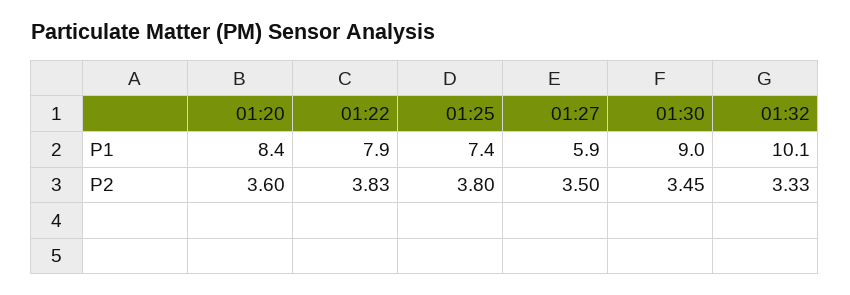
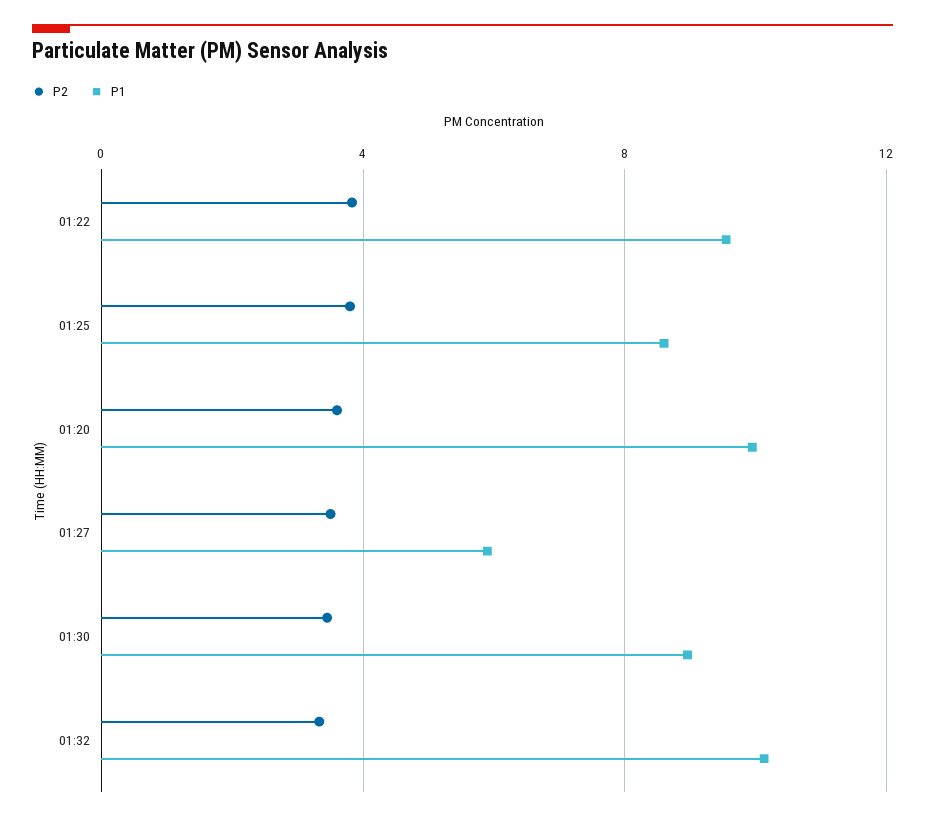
P1, 01:20: 8.4 -> 10
P1, 01:22: 7.9 -> 9.5
P1, 01:25: 7.4 -> 8.5

